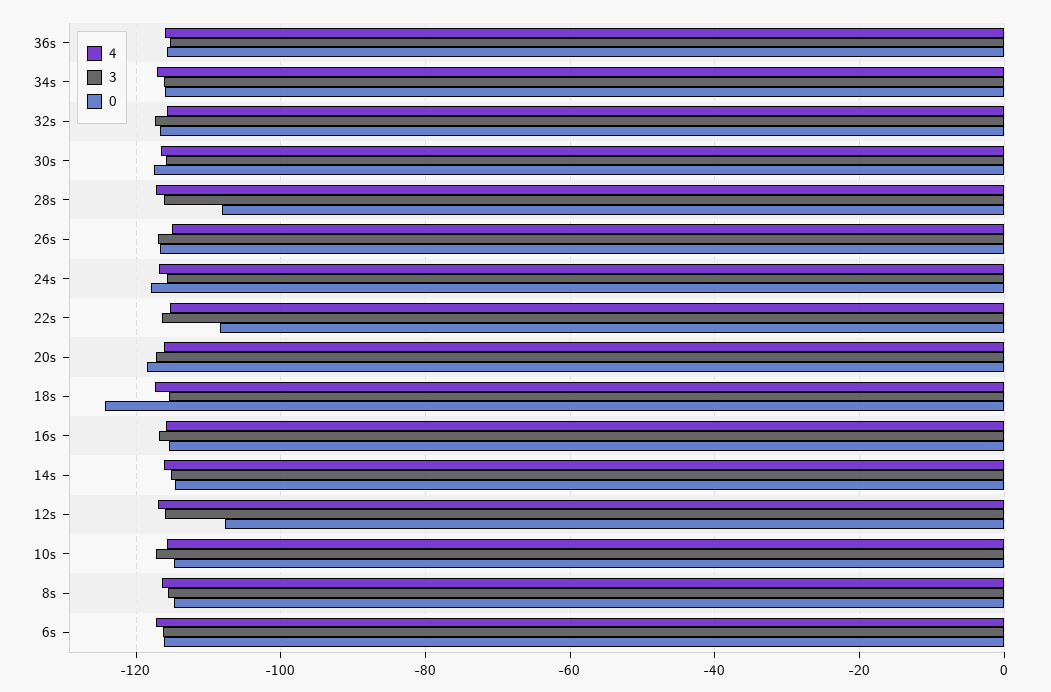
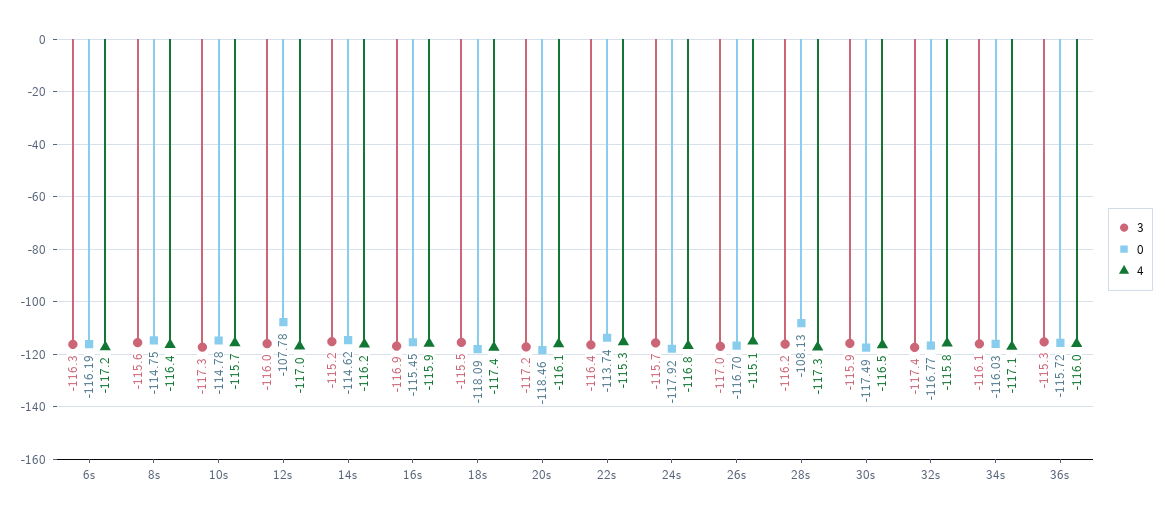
0, 22s: -108 -> -113.74
0, 18s: -124 -> -118.09

